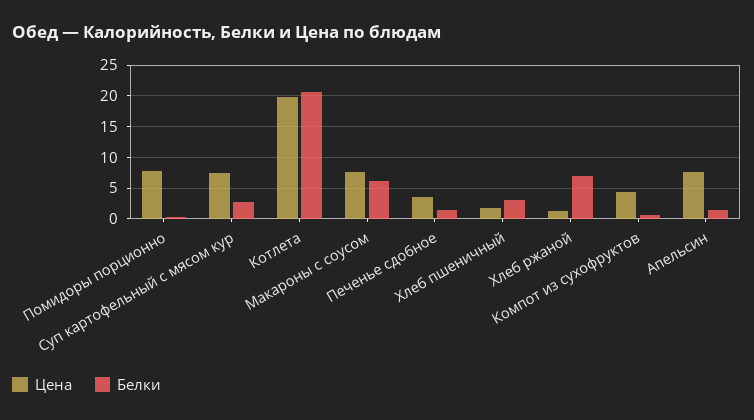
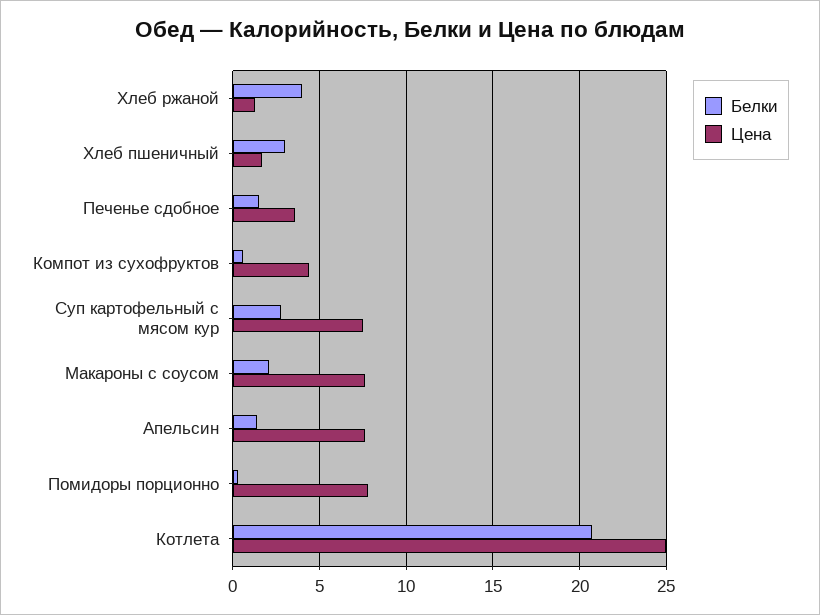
Цена, Котлета: 20 -> 25
Белки, Макароны с соусом: 6 -> 2
Белки, Хлеб ржаной: 7 -> 4

